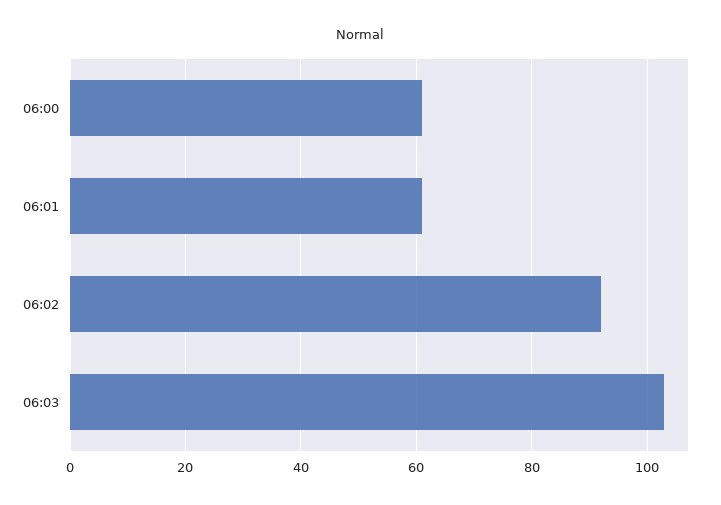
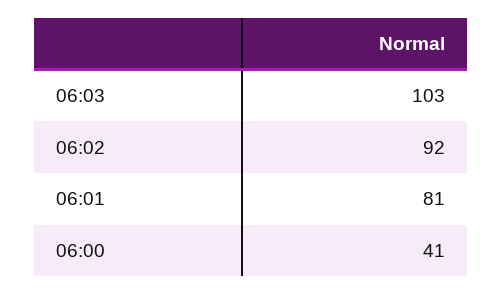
06:00: 60 -> 41
06:01: 60 -> 81

